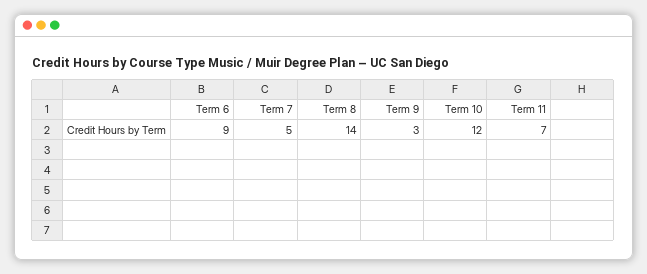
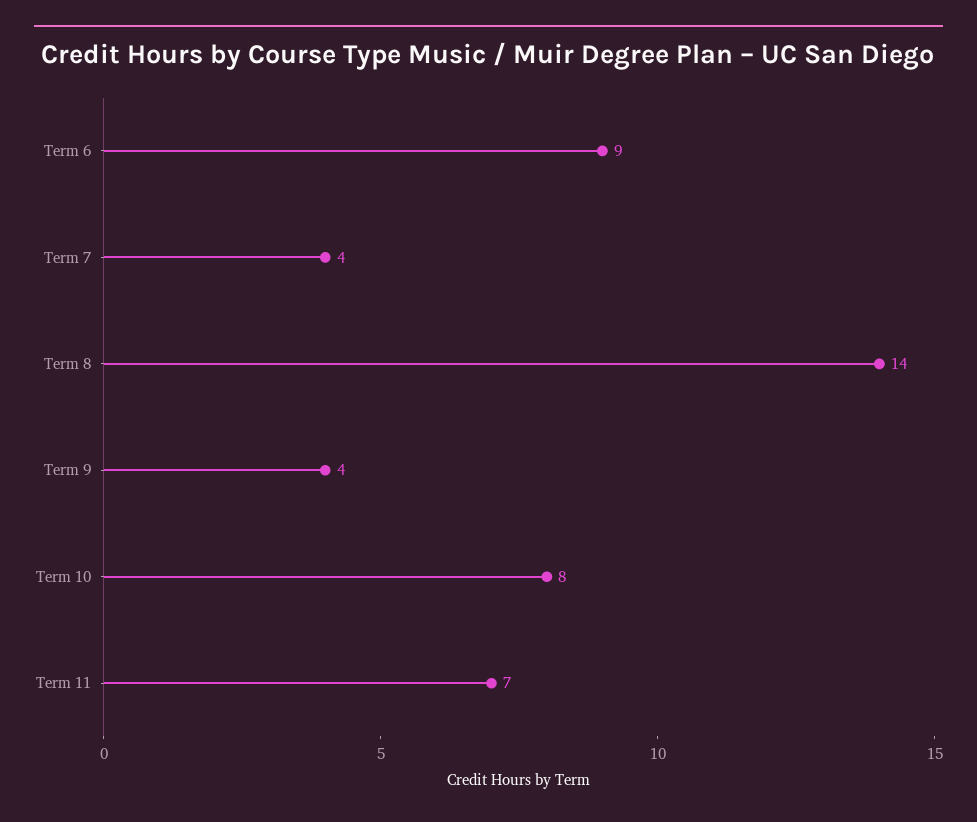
Term 7: 5 -> 4
Term 9: 3 -> 4
Term 10: 12 -> 8

